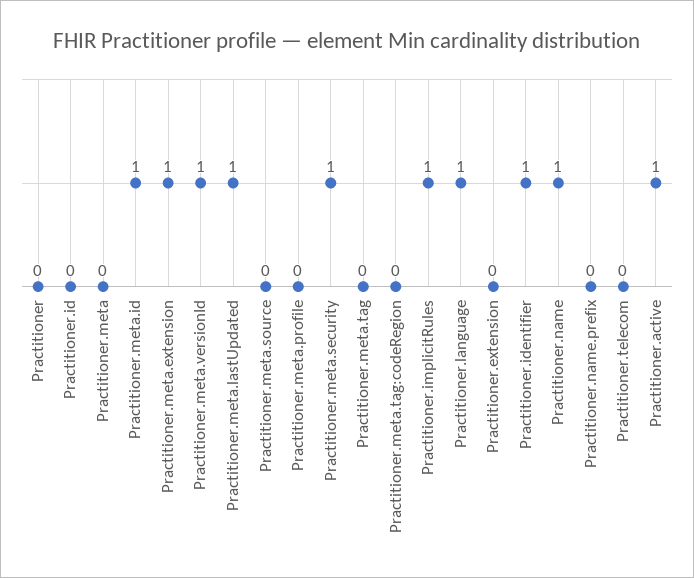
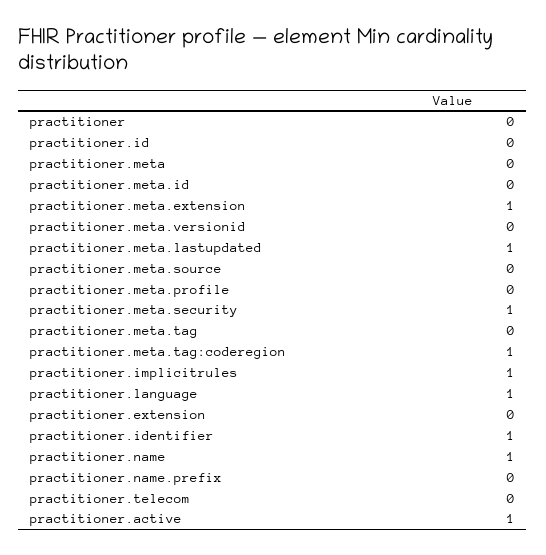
Practitioner.meta.id: 1 -> 0
Practitioner.meta.versionId: 1 -> 0
Practitioner.meta.tag:codeRegion: 0 -> 1

